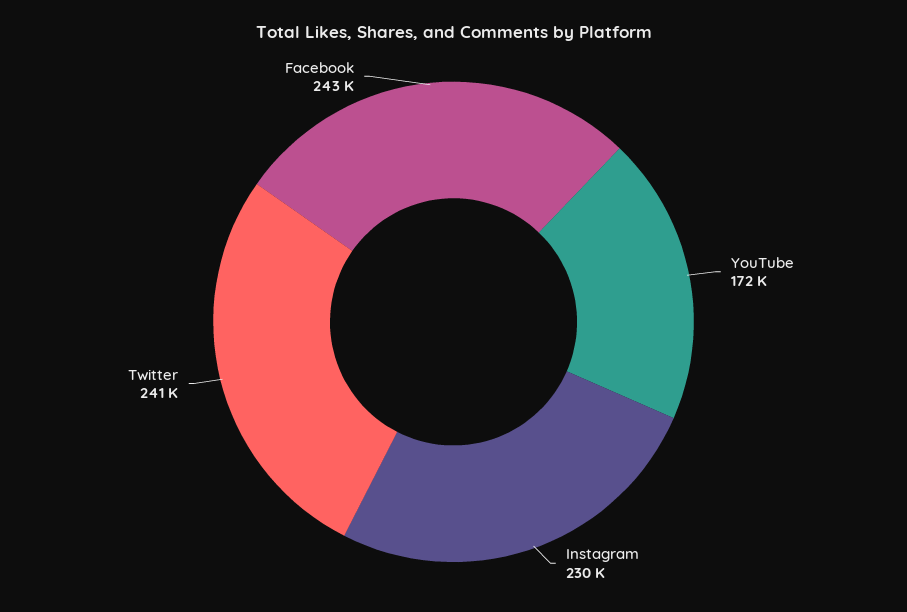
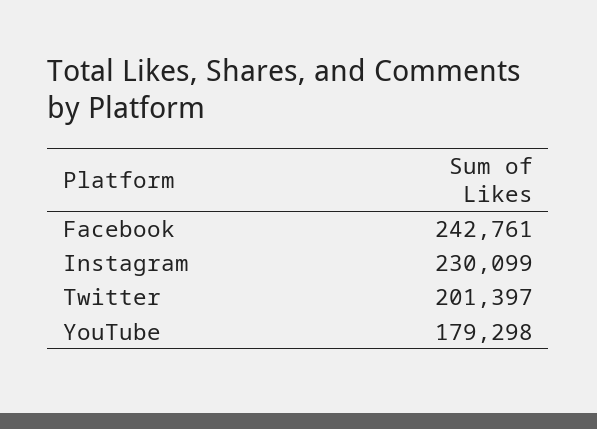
YouTube: 172000 -> 179298
Twitter: 241000 -> 201397

